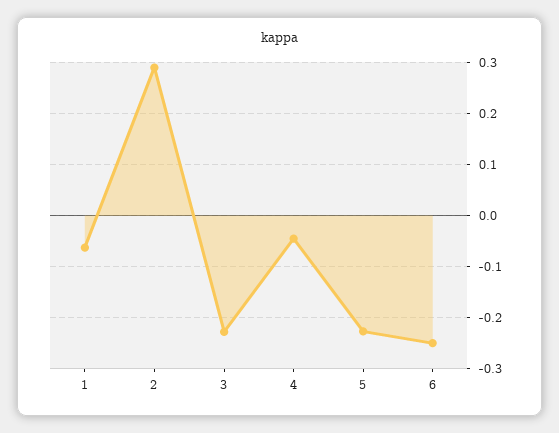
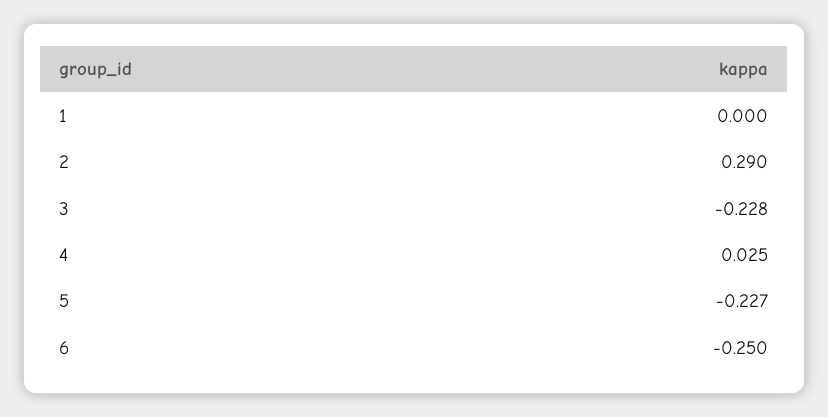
1: -0.06 -> 0
4: -0.04 -> 0.025

